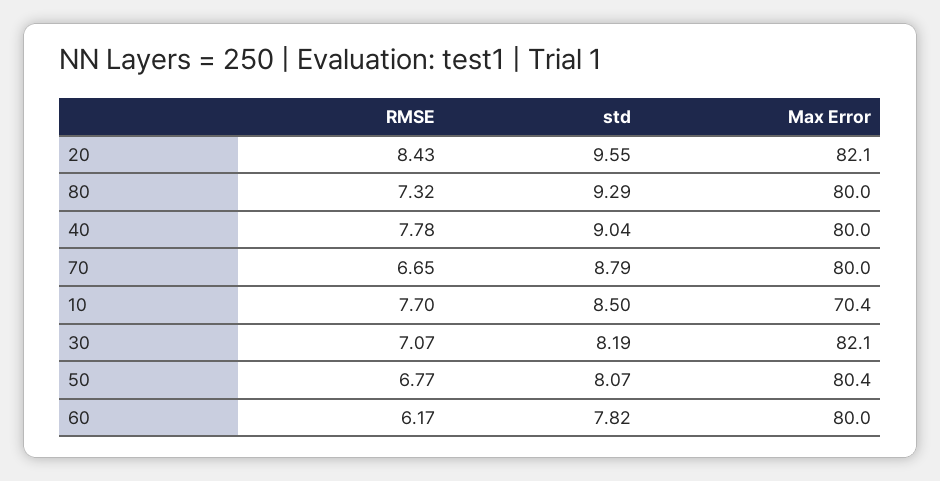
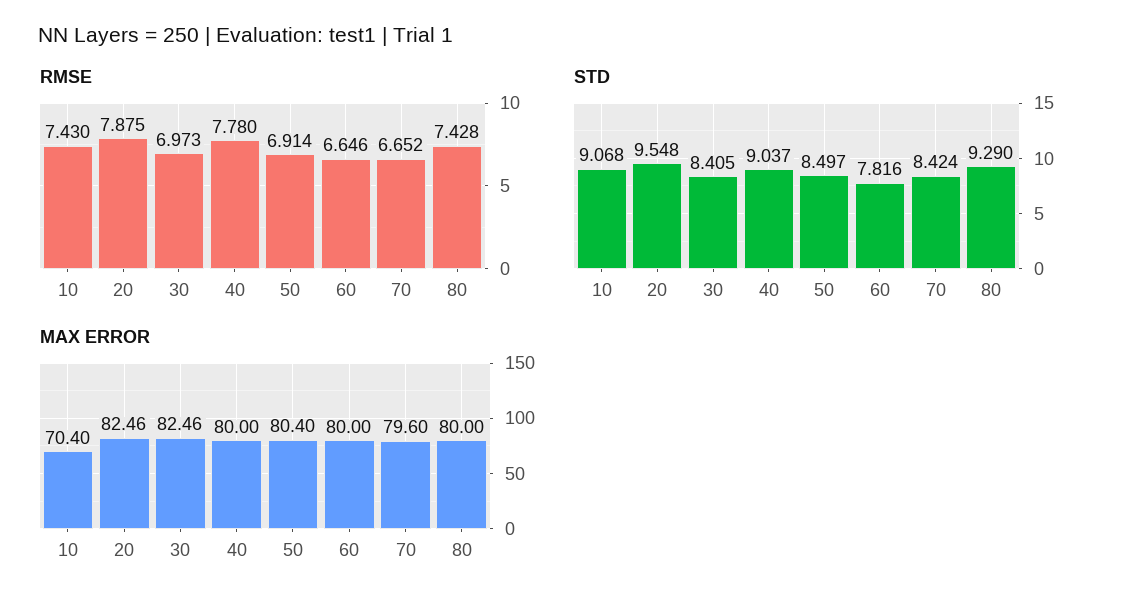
RMSE, 20: 8.43 -> 7.875
Max Error, 20: 82.1 -> 82.46
RMSE, 80: 7.32 -> 7.428
std, 70: 8.79 -> 8.424
Max Error, 70: 80 -> 79.6
RMSE, 10: 7.7 -> 7.43
std, 10: 8.5 -> 9.068
RMSE, 30: 7.07 -> 6.973
std, 30: 8.19 -> 8.405
Max Error, 30: 82.1 -> 82.46
RMSE, 50: 6.77 -> 6.914
std, 50: 8.07 -> 8.497
RMSE, 60: 6.17 -> 6.646

